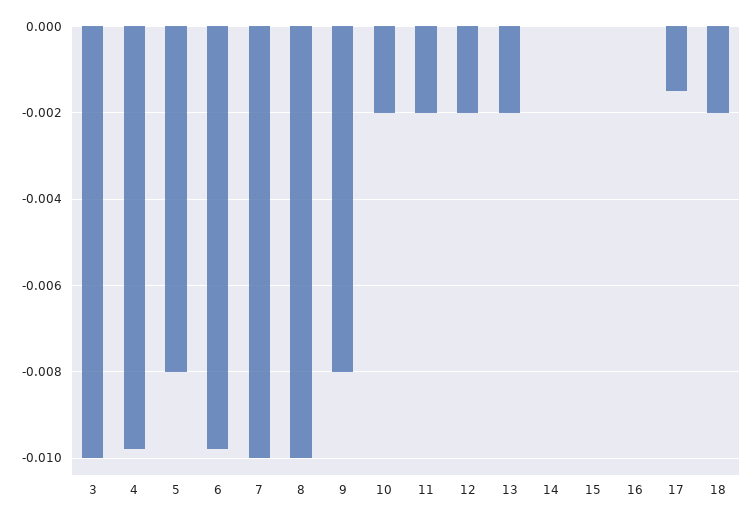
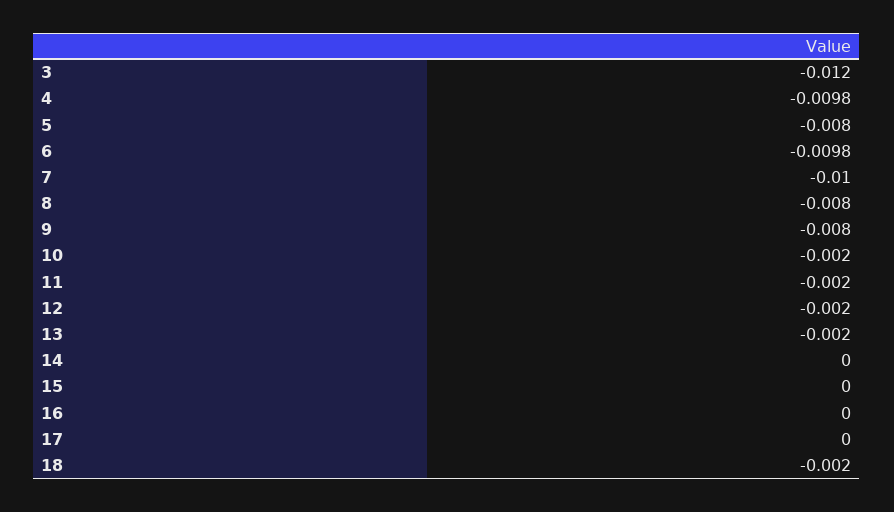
3: -0.01 -> -0.012
8: -0.01 -> -0.008
17: -0.0015 -> 0

